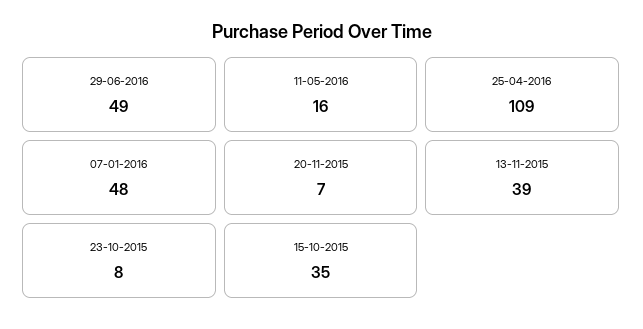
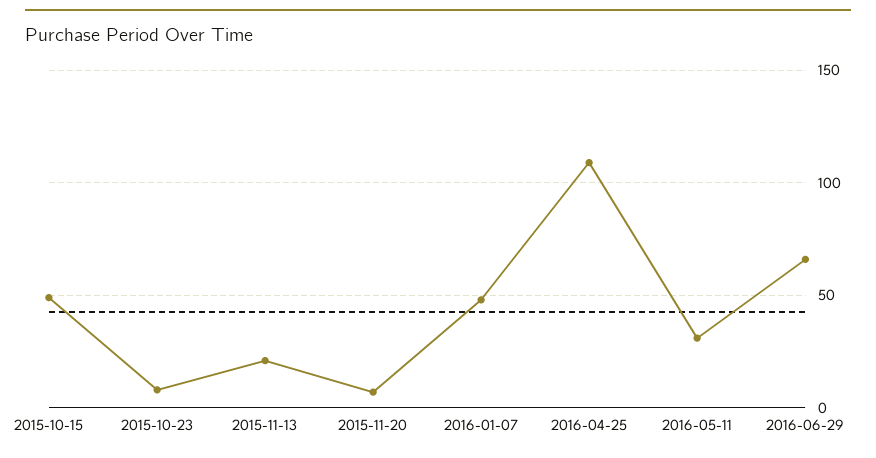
29-06-2016: 49 -> 65
11-05-2016: 16 -> 30
13-11-2015: 39 -> 20
15-10-2015: 35 -> 50

